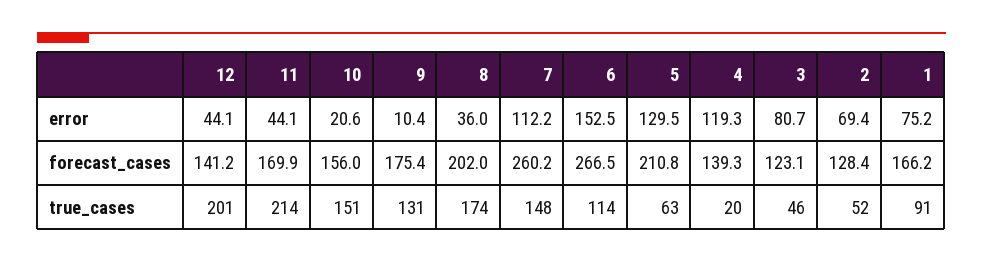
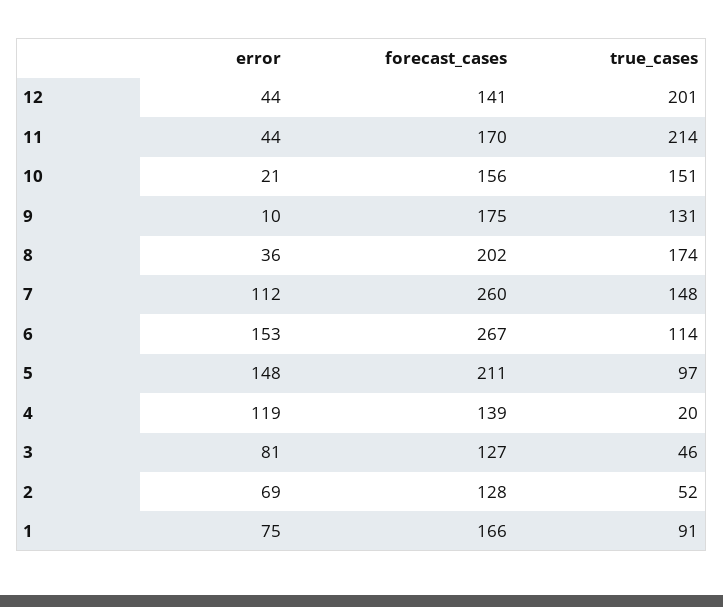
5, error: 129.5 -> 148
3, forecast_cases: 123.1 -> 127
5, true_cases: 63 -> 97

